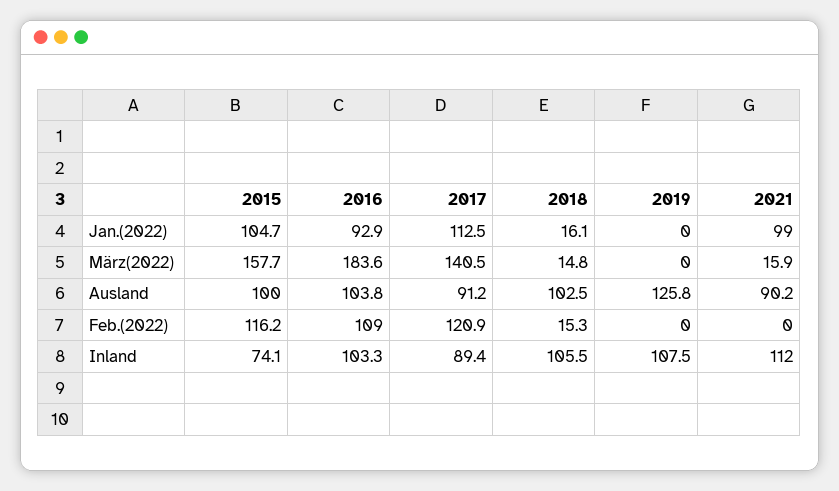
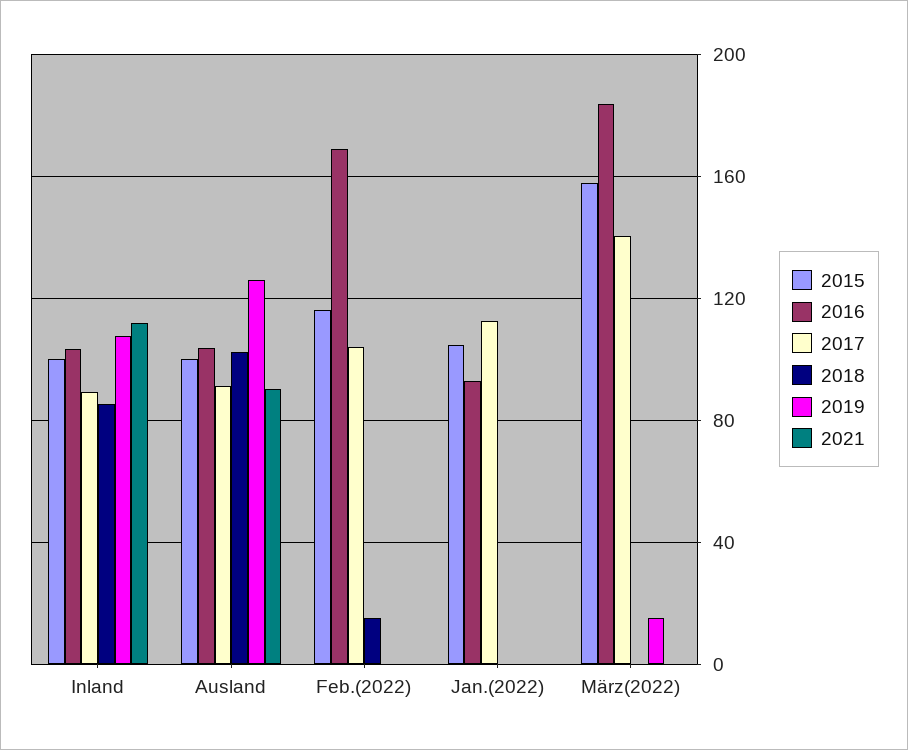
2018, Jan.(2022): 16.1 -> 0
2021, Jan.(2022): 99 -> 0
2018, März(2022): 14.8 -> 0
2019, März(2022): 0 -> 15
2021, März(2022): 15.9 -> 0
2016, Feb.(2022): 109 -> 170
2017, Feb.(2022): 120.9 -> 105
2015, Inland: 74.1 -> 100
2018, Inland: 105.5 -> 85

